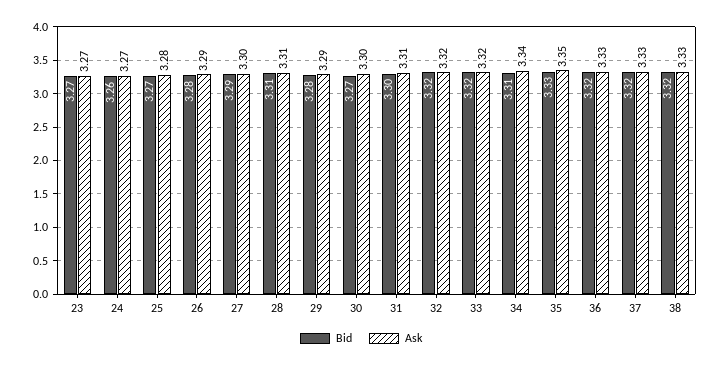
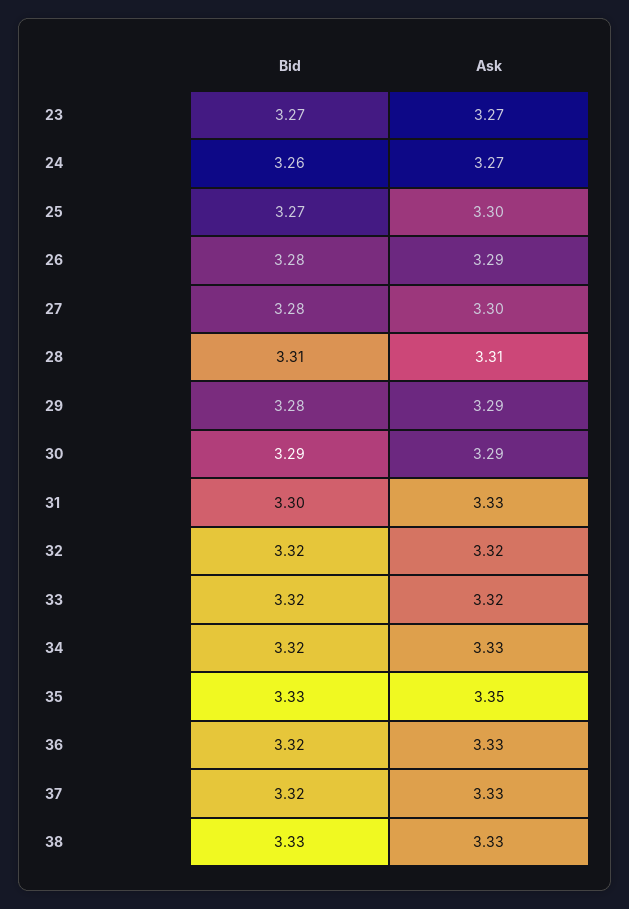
Ask, 25: 3.28 -> 3.3
Bid, 27: 3.29 -> 3.28
Bid, 30: 3.27 -> 3.29
Ask, 30: 3.3 -> 3.29
Ask, 31: 3.31 -> 3.33
Bid, 34: 3.31 -> 3.32
Ask, 34: 3.34 -> 3.33
Bid, 38: 3.32 -> 3.33

